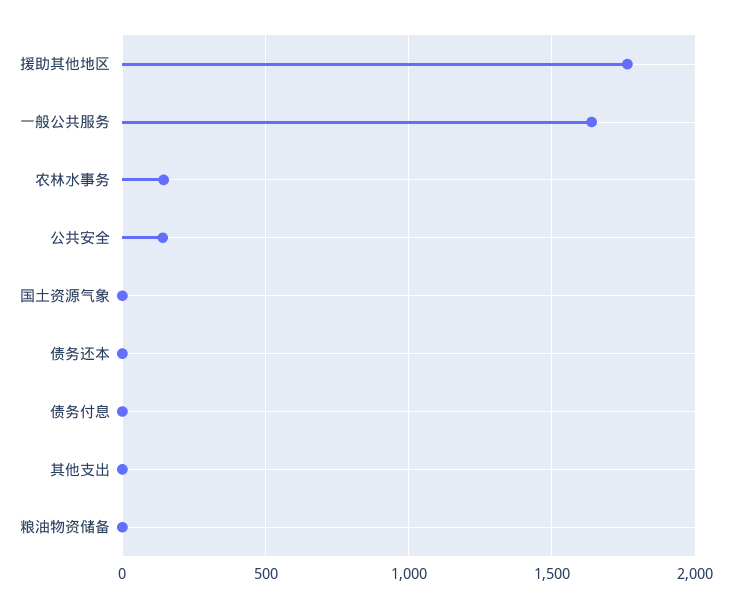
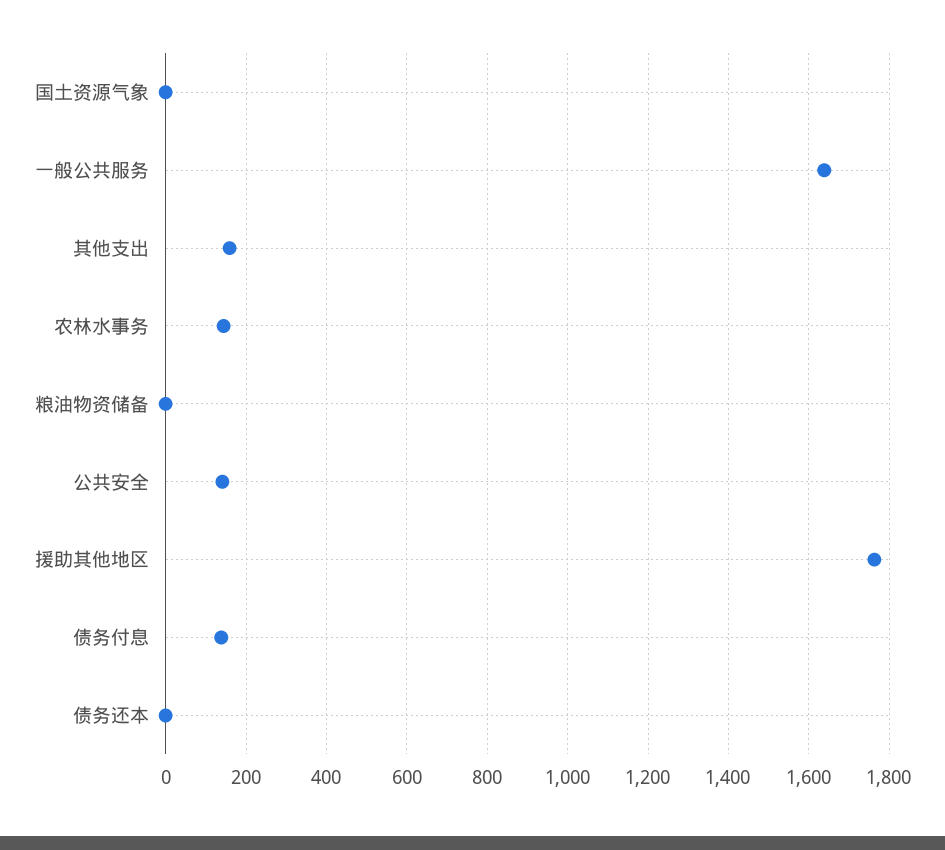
债务付息: 0 -> 140
其他支出: 0 -> 160

